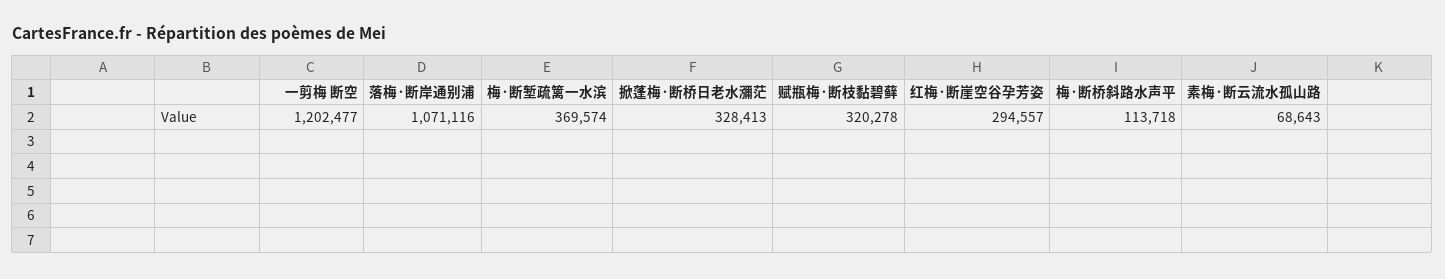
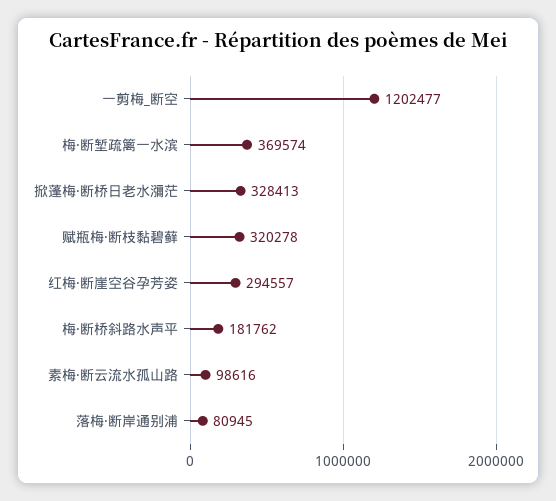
落梅·断岸通别浦: 1071116 -> 80945
梅·断桥斜路水声平: 113718 -> 181762
素梅·断云流水孤山路: 68643 -> 98616

